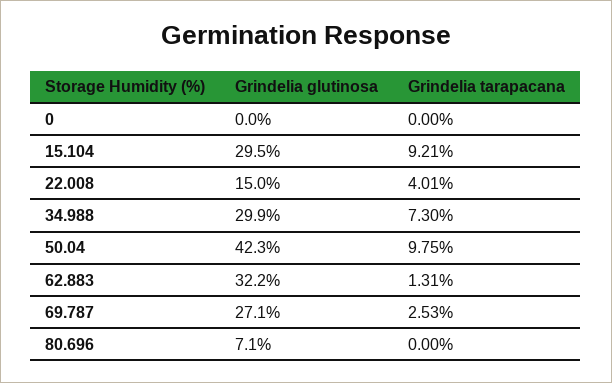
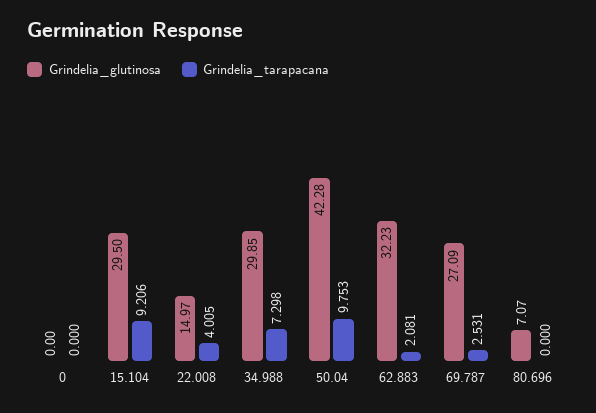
Grindelia tarapacana, 62.883: 1.31 -> 2.081

